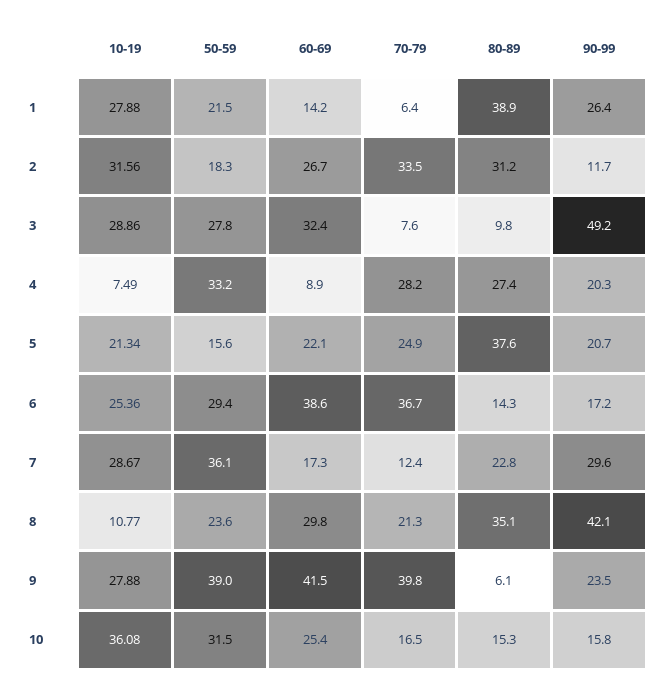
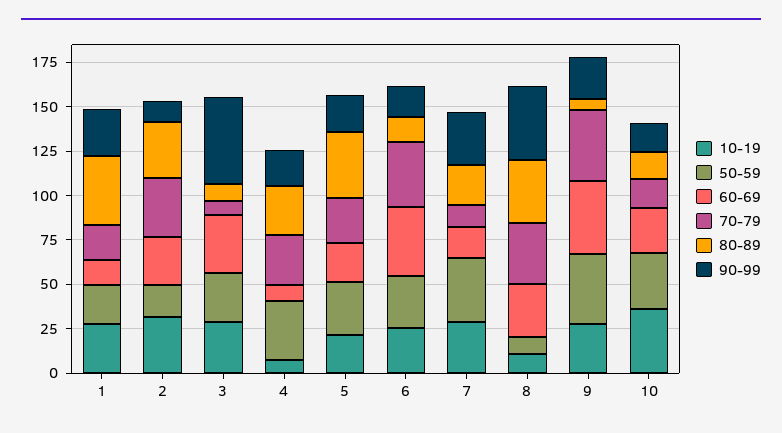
70-79, 1: 6.4 -> 20
50-59, 5: 15.6 -> 30
50-59, 8: 23.6 -> 10
70-79, 8: 21.3 -> 35

